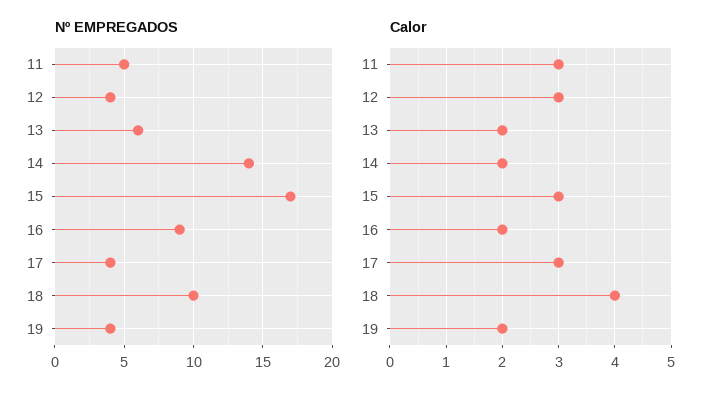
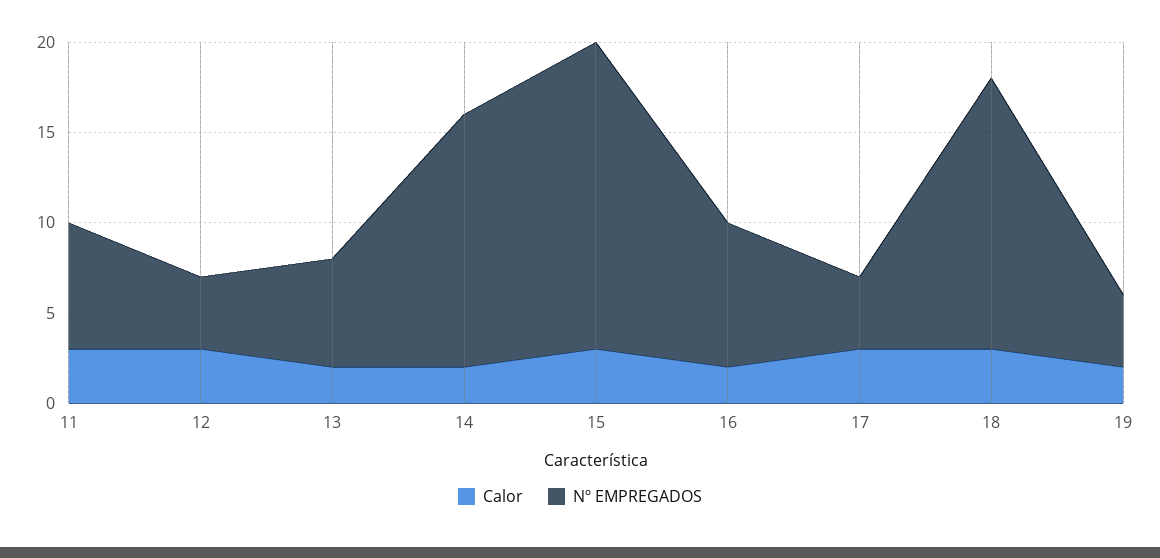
Nº EMPREGADOS, 11: 5 -> 7
Nº EMPREGADOS, 16: 9 -> 8
Nº EMPREGADOS, 18: 10 -> 15
Calor, 18: 4 -> 3

